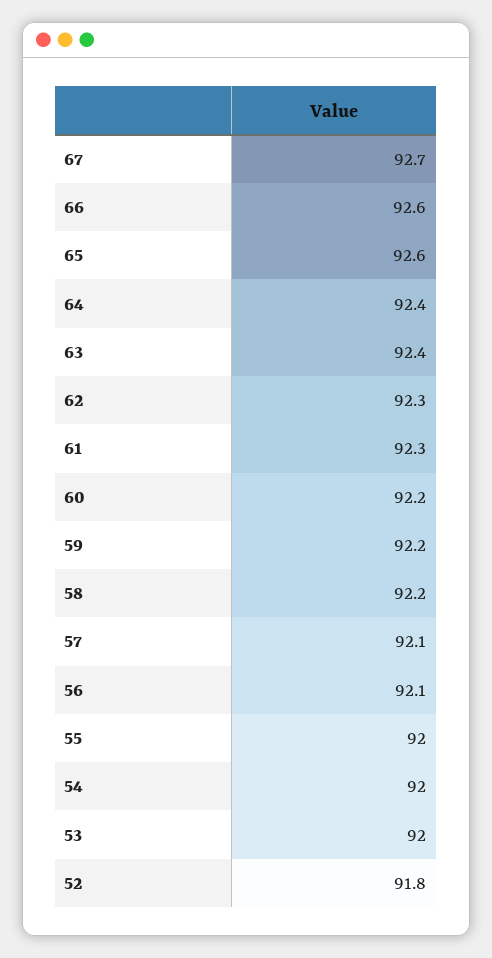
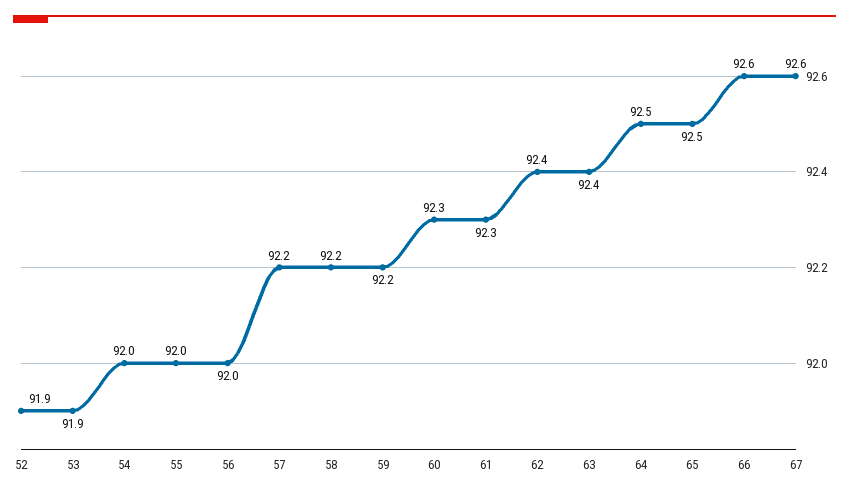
67: 92.7 -> 92.6
65: 92.6 -> 92.5
64: 92.4 -> 92.5
62: 92.3 -> 92.4
60: 92.2 -> 92.3
57: 92.1 -> 92.2
56: 92.1 -> 92
53: 92 -> 91.9
52: 91.8 -> 91.9

